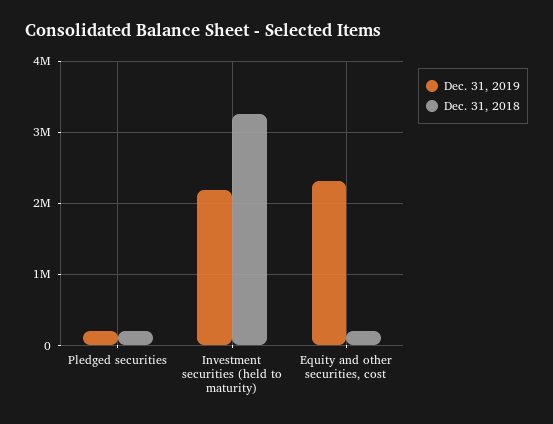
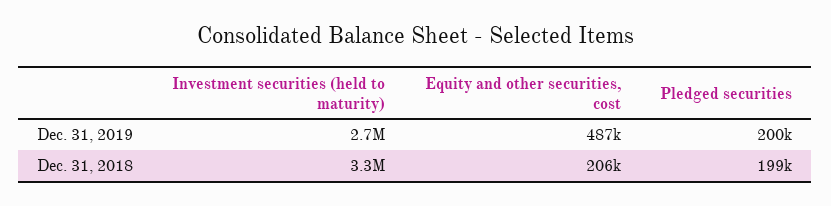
Dec. 31, 2019, Investment securities (held to maturity): 2200000 -> 2700000
Dec. 31, 2019, Equity and other securities, cost: 2300000 -> 487000

